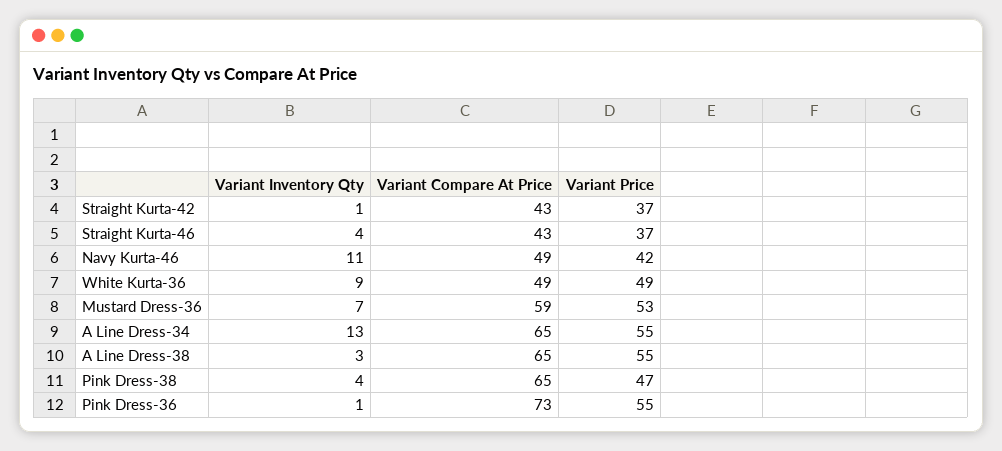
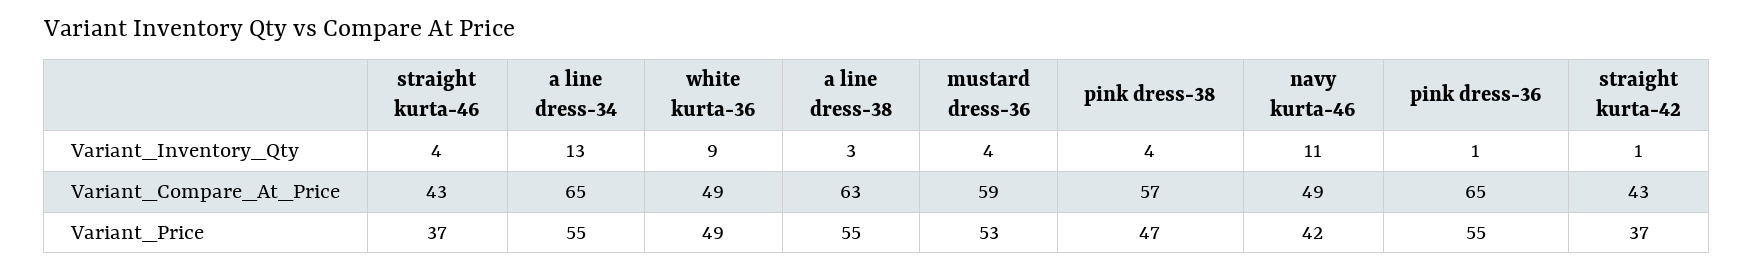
Variant Inventory Qty, Mustard Dress-36: 7 -> 4
Variant Compare At Price, A Line Dress-38: 65 -> 63
Variant Compare At Price, Pink Dress-38: 65 -> 57
Variant Compare At Price, Pink Dress-36: 73 -> 65

